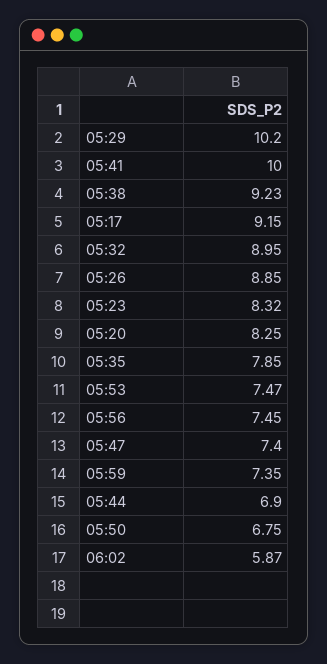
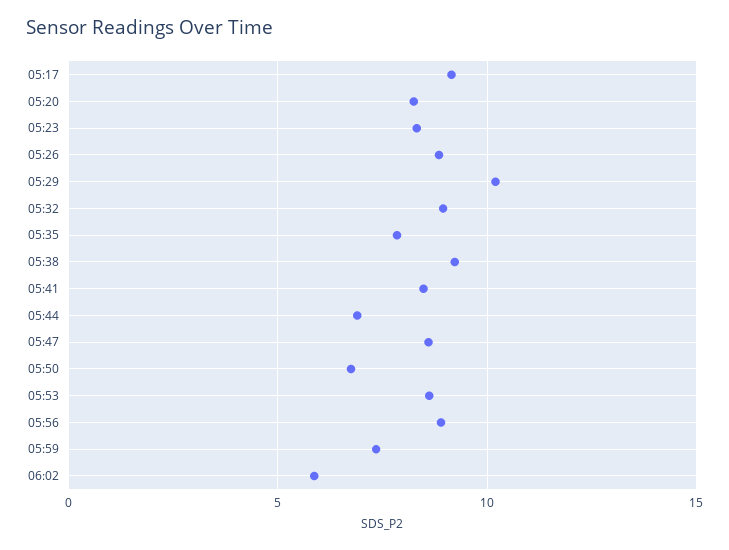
05:41: 10 -> 8.5
05:53: 7.47 -> 8.5
05:56: 7.45 -> 9
05:47: 7.4 -> 8.5

